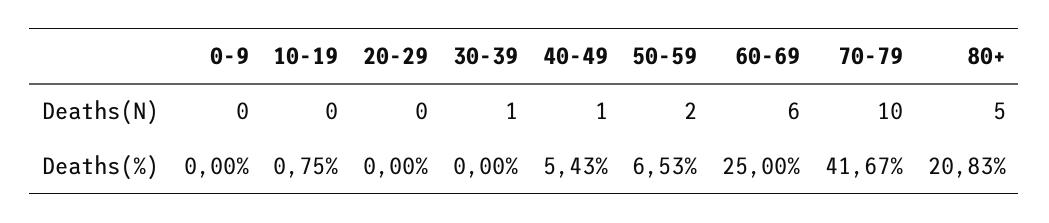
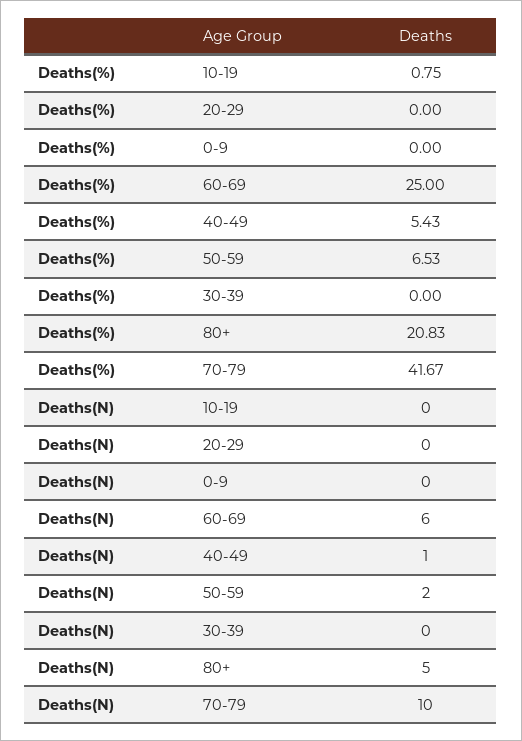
30-39, Deaths(N): 1 -> 0

